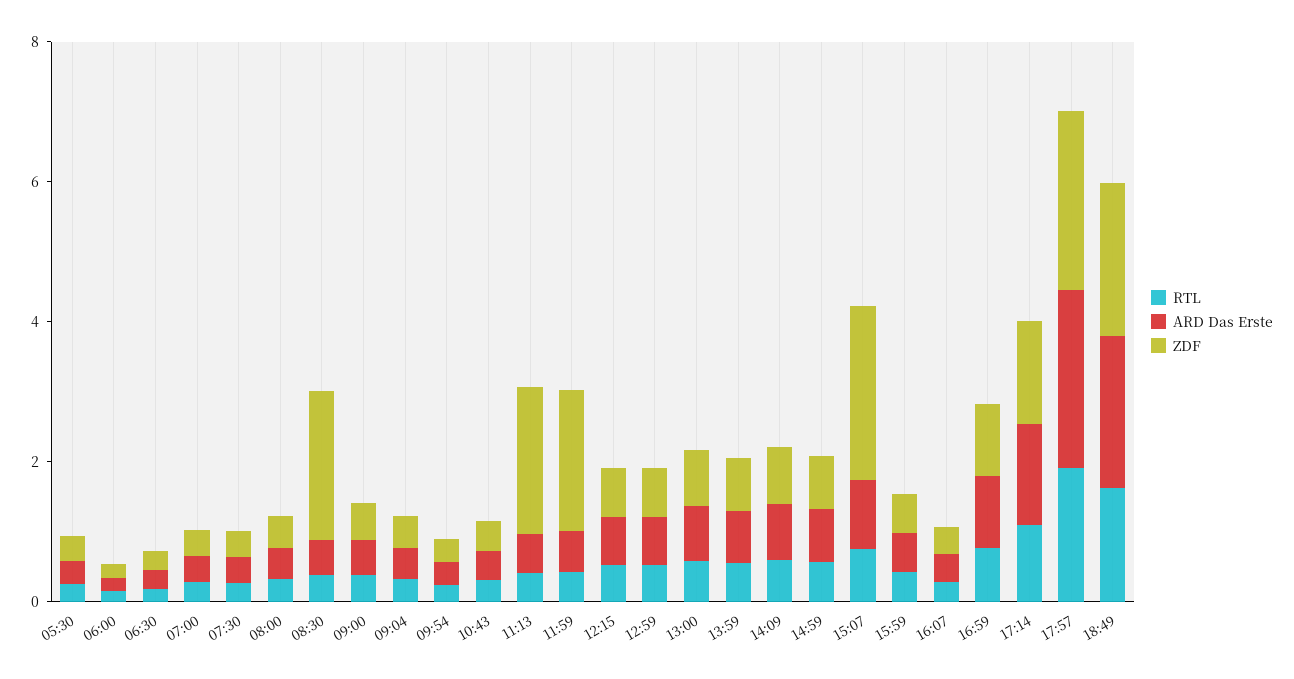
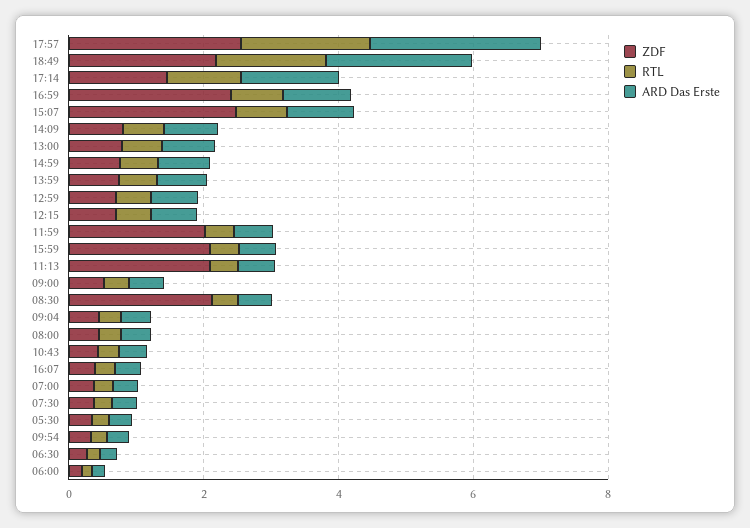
ZDF, 15:59: 0.5 -> 2
ZDF, 16:59: 1 -> 2.5

